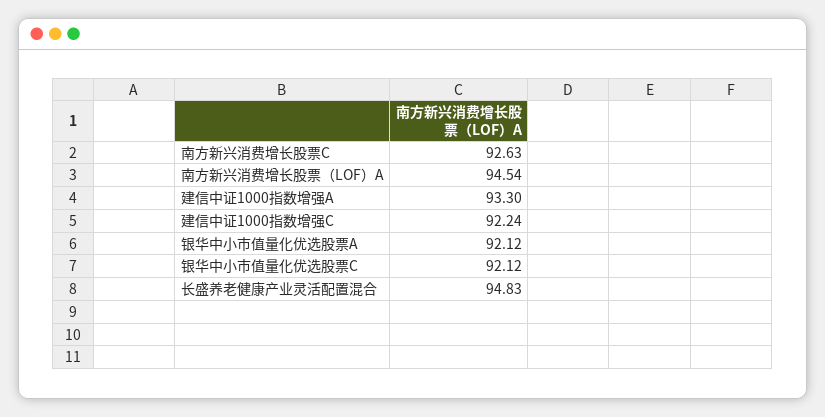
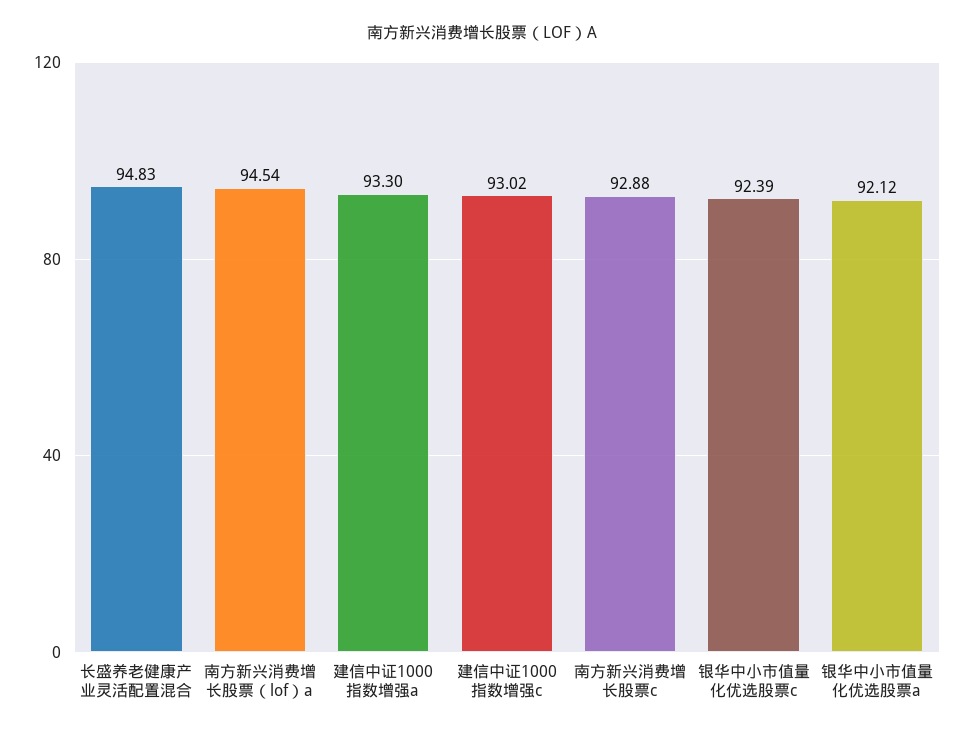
南方新兴消费增长股票C: 92.63 -> 92.88
建信中证1000指数增强C: 92.24 -> 93.02
银华中小市值量化优选股票C: 92.12 -> 92.39

